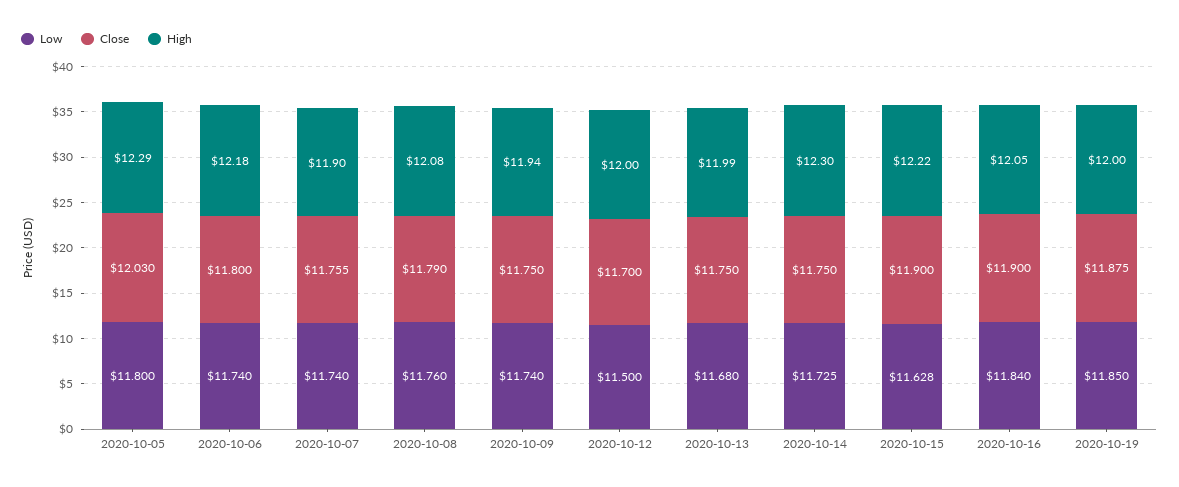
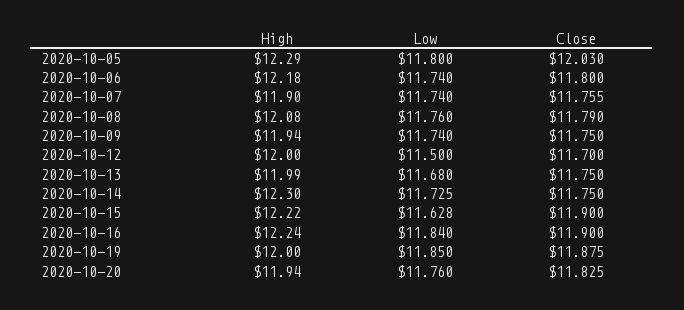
High, 2020-10-16: 12.05 -> 12.24
High, 2020-10-20: none -> 11.94
Low, 2020-10-20: none -> 11.76
Close, 2020-10-20: none -> 11.825

